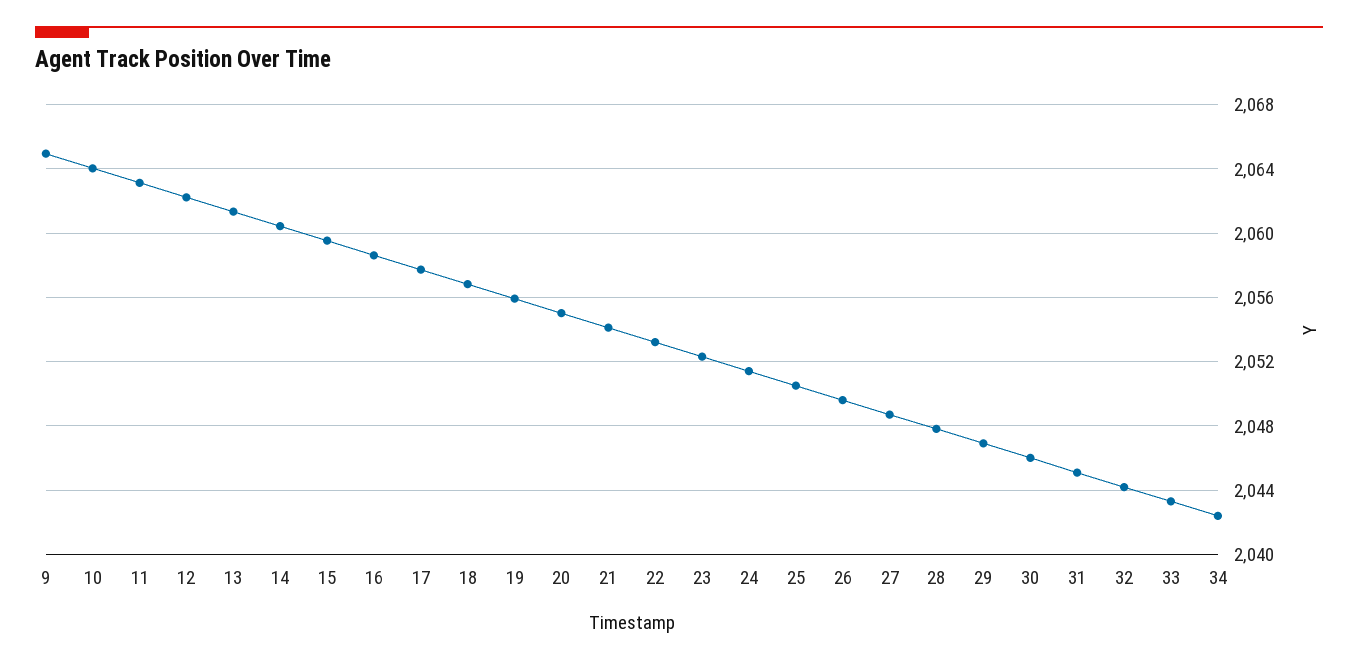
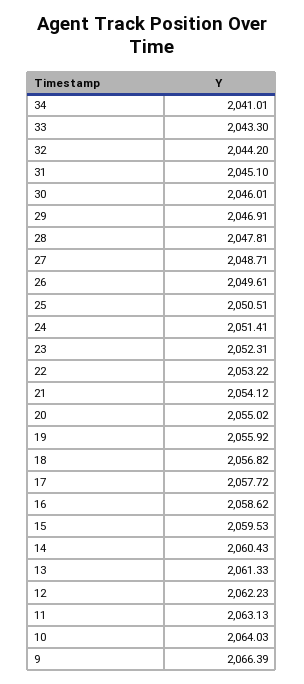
9: 2065 -> 2066.39
34: 2042.5 -> 2041.01

